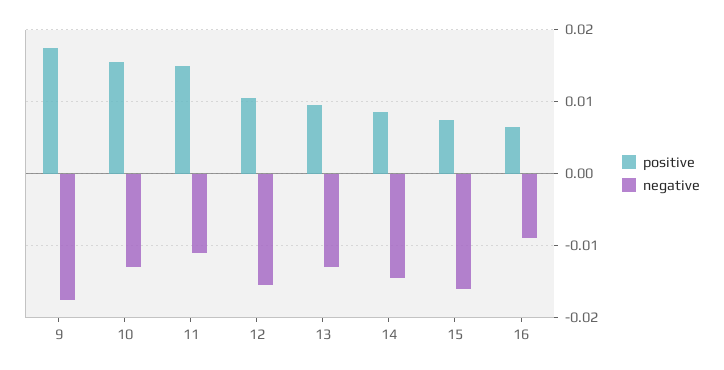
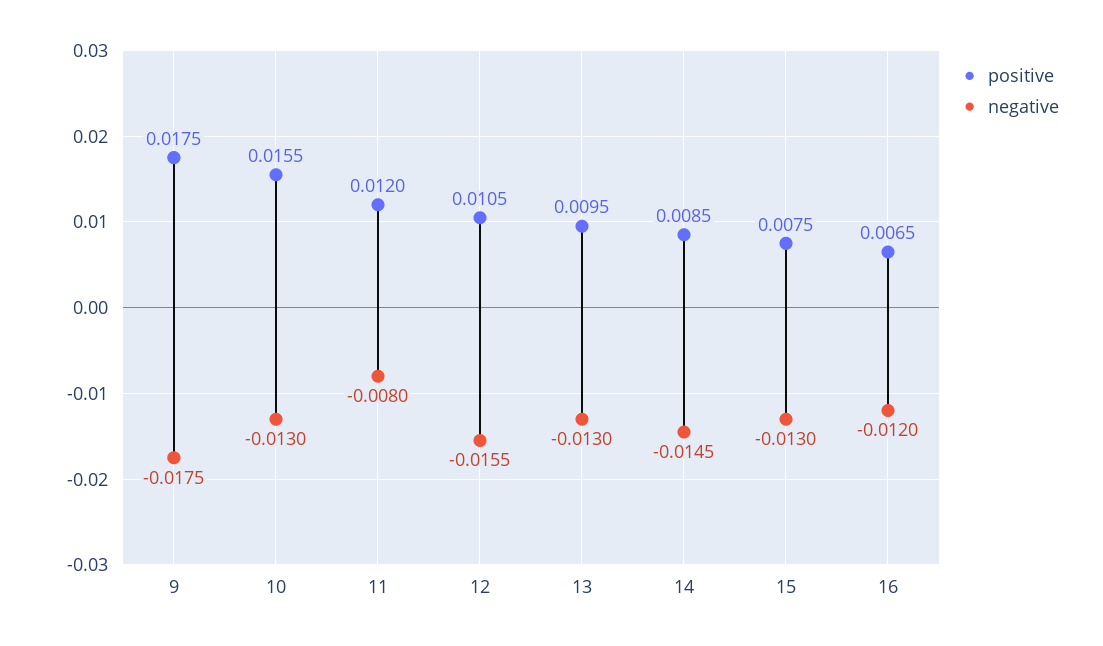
positive, 11: 0.015 -> 0.012
negative, 11: -0.011 -> -0.008
negative, 15: -0.016 -> -0.013
negative, 16: -0.009 -> -0.012

